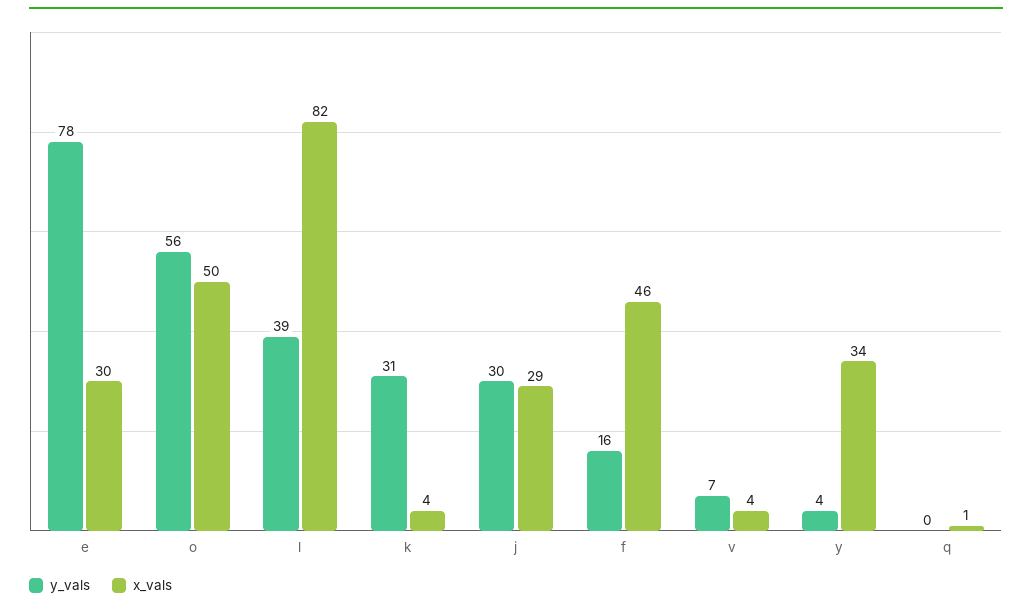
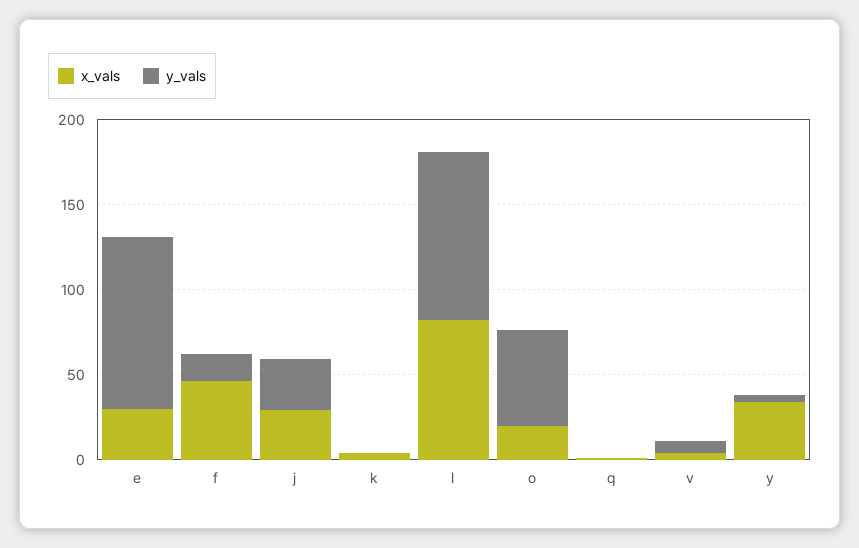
y_vals, e: 78 -> 100
x_vals, o: 50 -> 20
y_vals, l: 39 -> 100
y_vals, k: 31 -> 0

